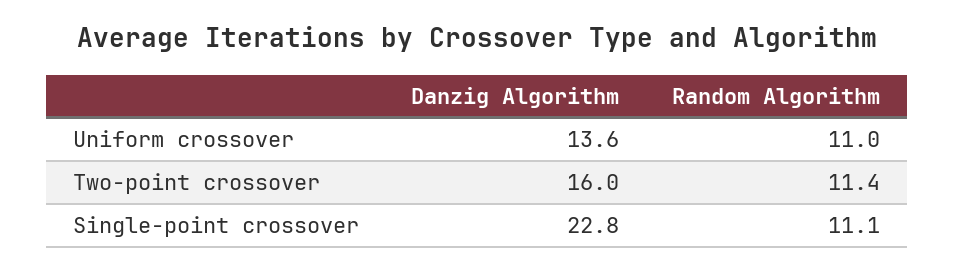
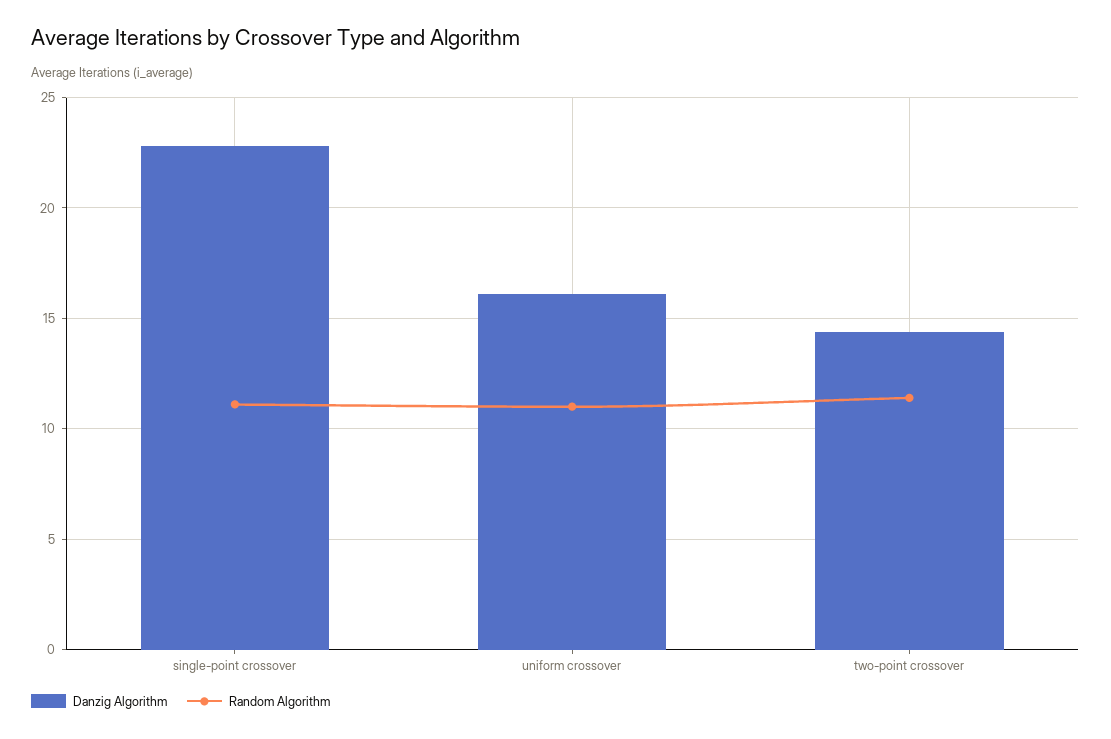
Danzig Algorithm, Uniform crossover: 13.6 -> 16
Danzig Algorithm, Two-point crossover: 16 -> 14.5

